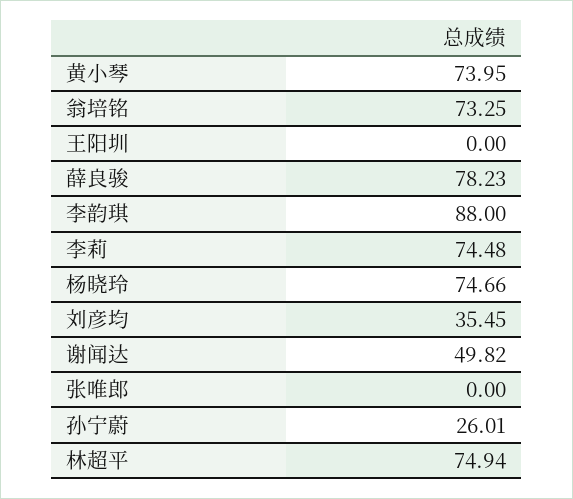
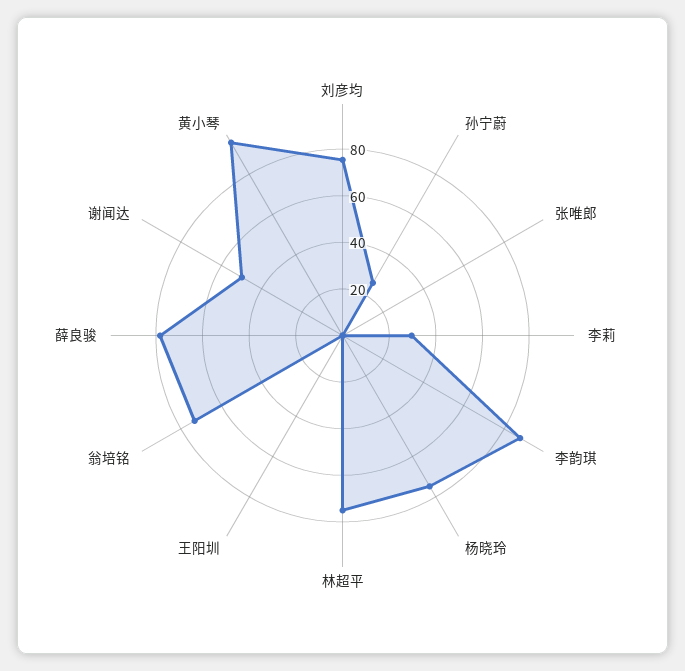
黄小琴: 73.95 -> 95
李莉: 74.48 -> 30
刘彦均: 35.45 -> 75

